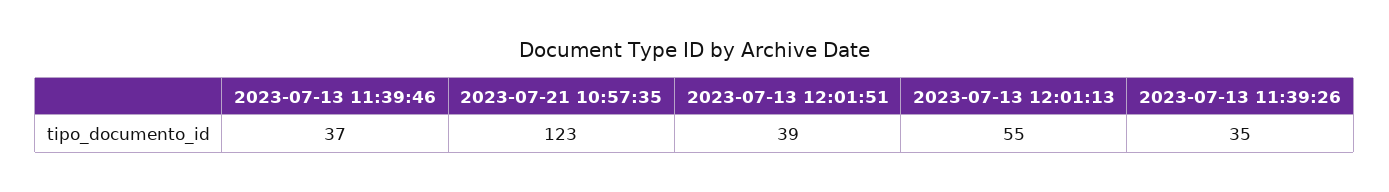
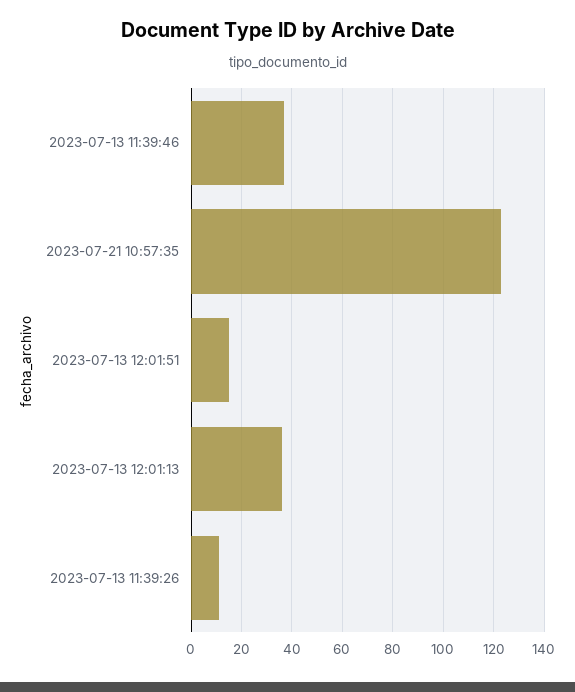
2023-07-13 12:01:51: 39 -> 15
2023-07-13 12:01:13: 55 -> 35
2023-07-13 11:39:26: 35 -> 10

